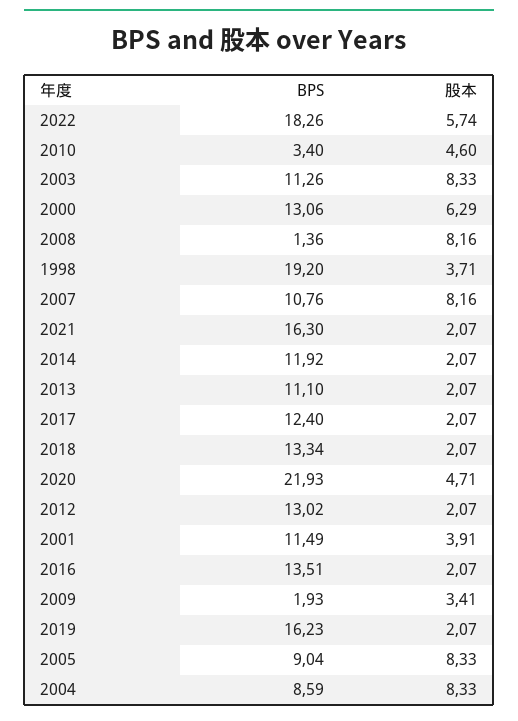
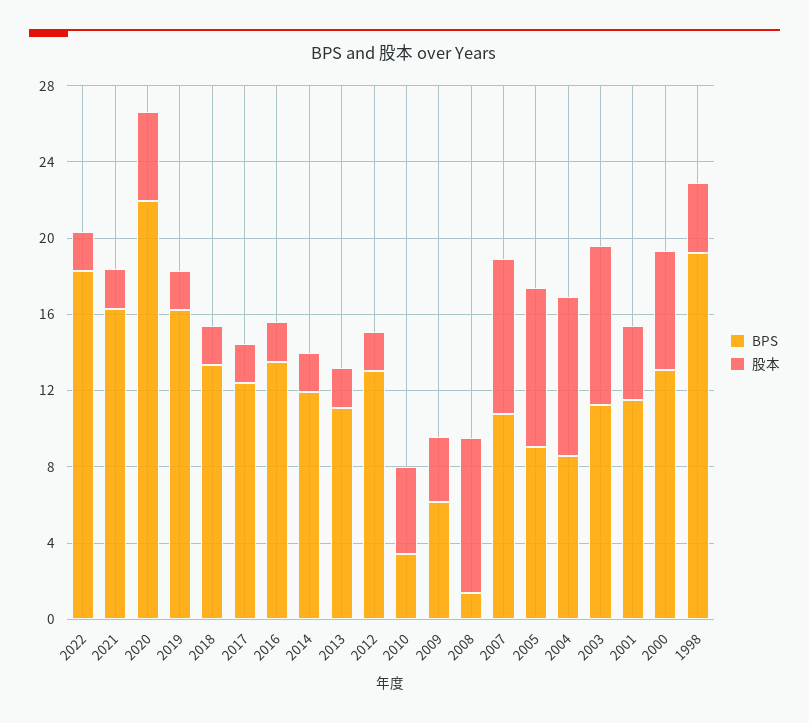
股本, 2022: 5.74 -> 2
BPS, 2009: 1.93 -> 6

